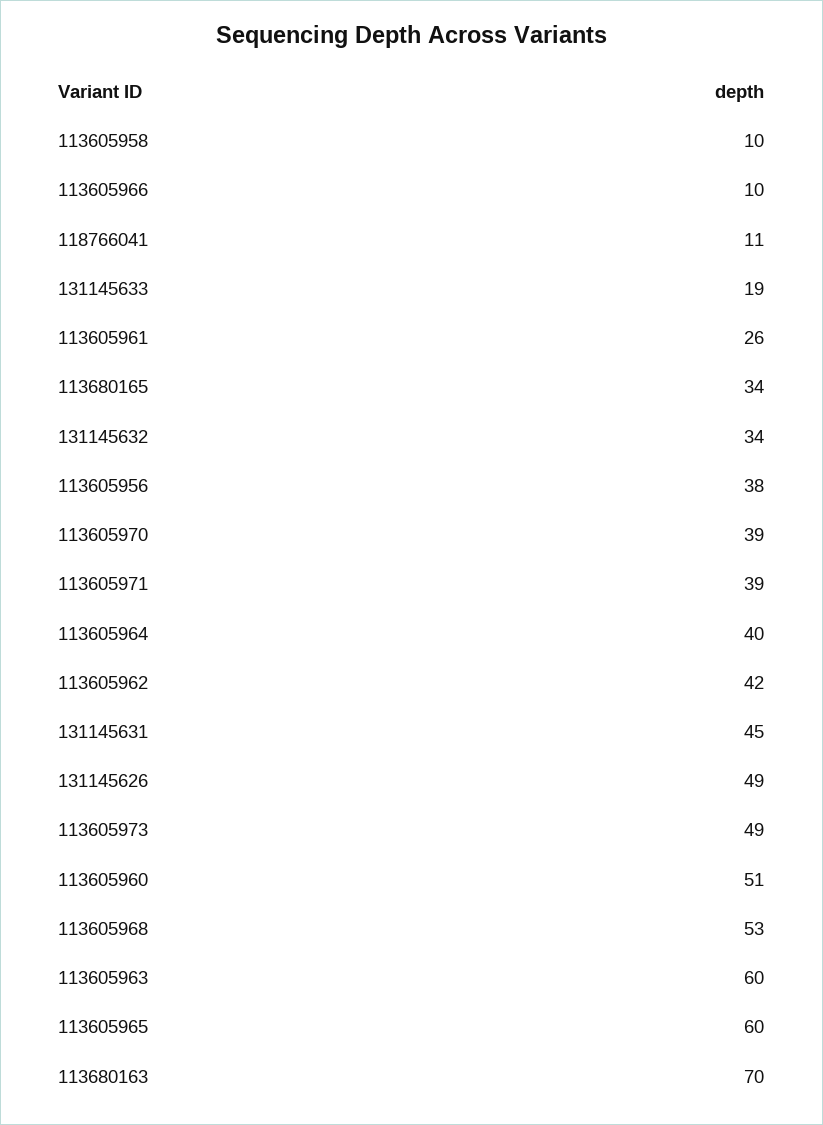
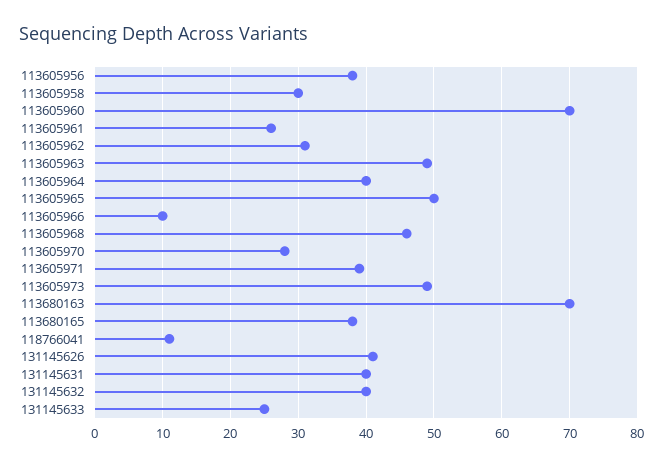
113605958: 10 -> 30
131145633: 19 -> 25
113680165: 34 -> 38
131145632: 34 -> 40
113605970: 39 -> 28
113605962: 42 -> 31
131145631: 45 -> 40
131145626: 49 -> 41
113605960: 51 -> 70
113605968: 53 -> 46
113605963: 60 -> 49
113605965: 60 -> 50

